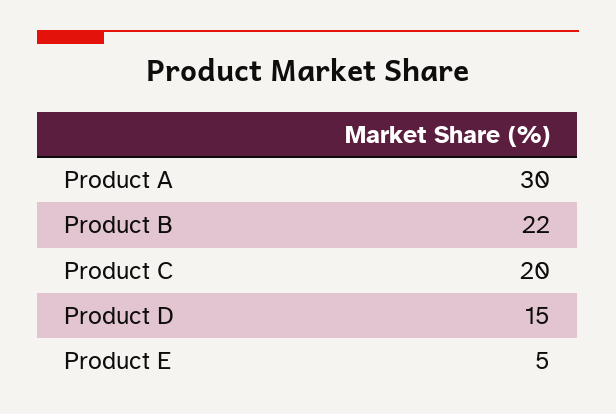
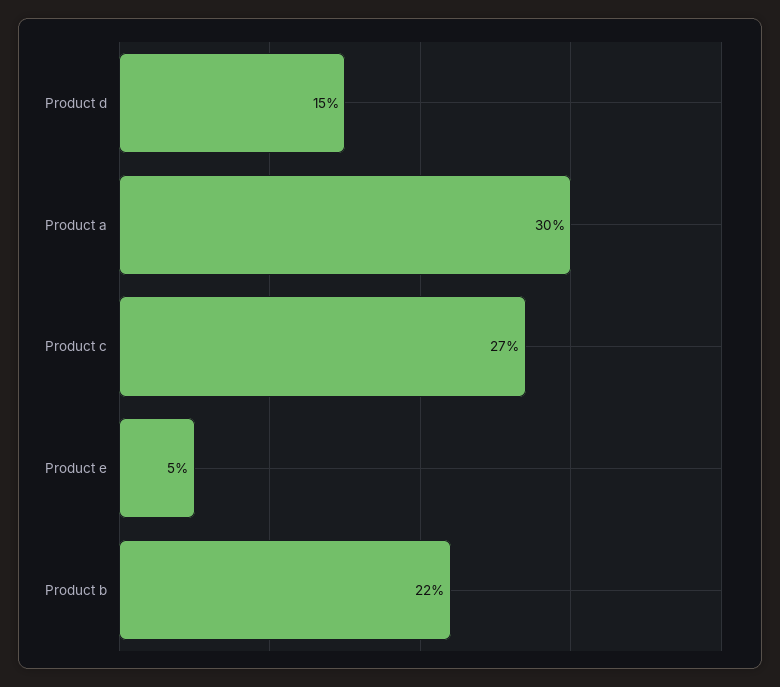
Product C: 20 -> 27

